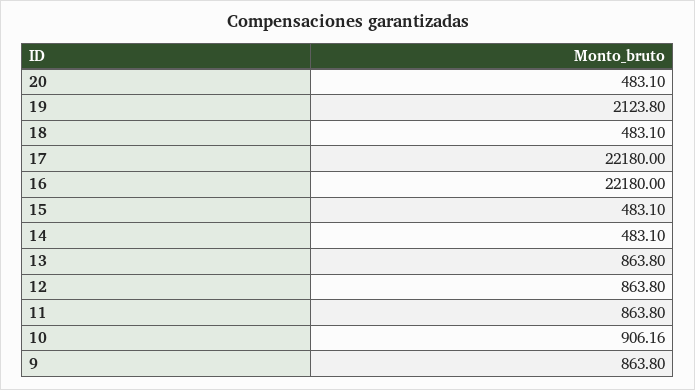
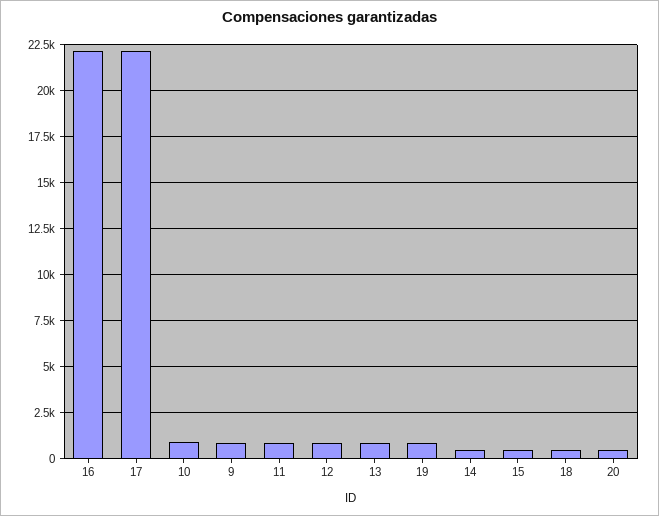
19: 2123.8 -> 1000

